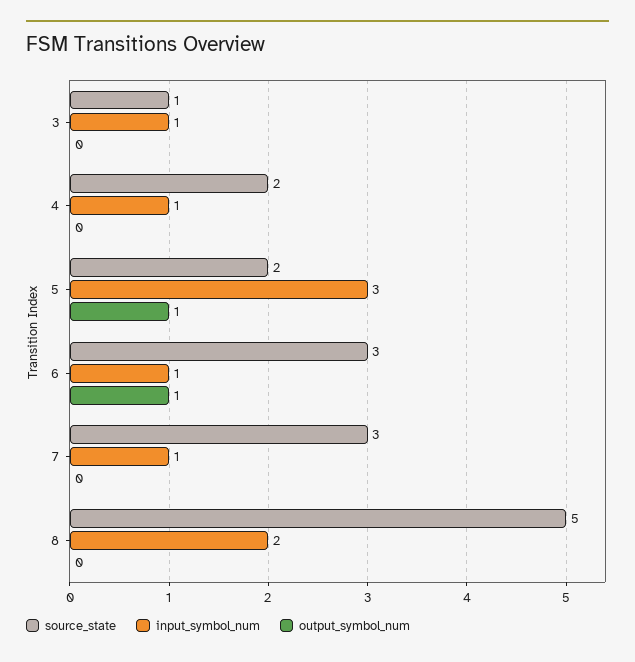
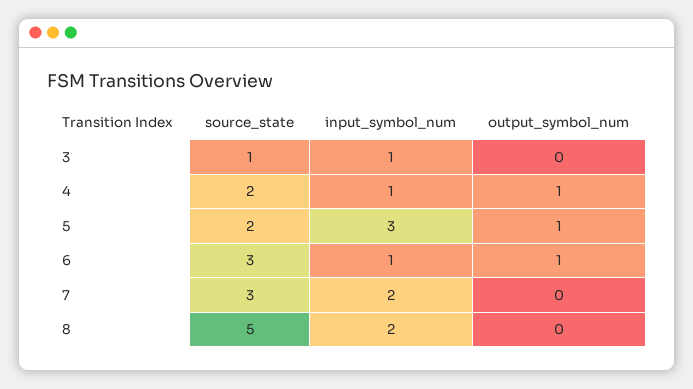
output_symbol_num, 4: 0 -> 1
input_symbol_num, 7: 1 -> 2

